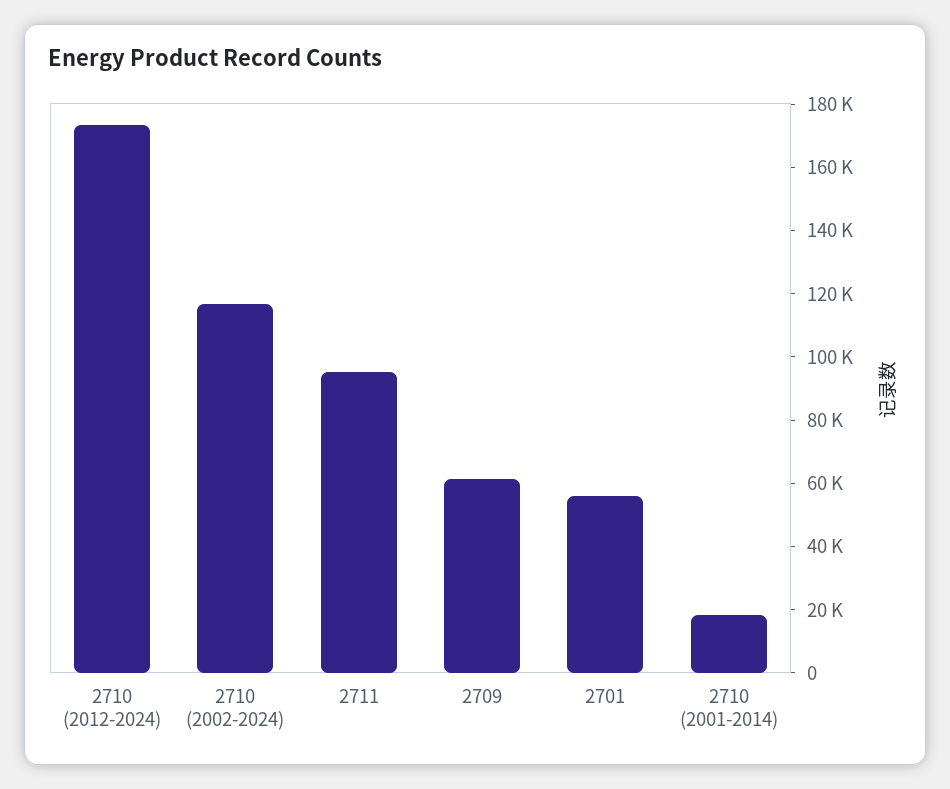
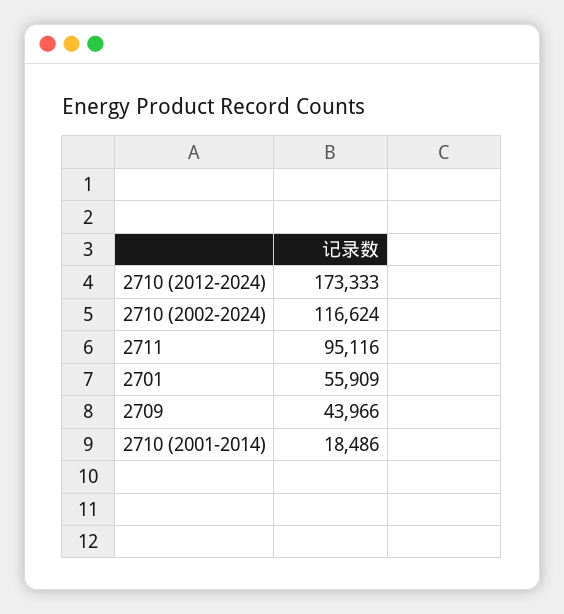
2709: 60000 -> 43966

